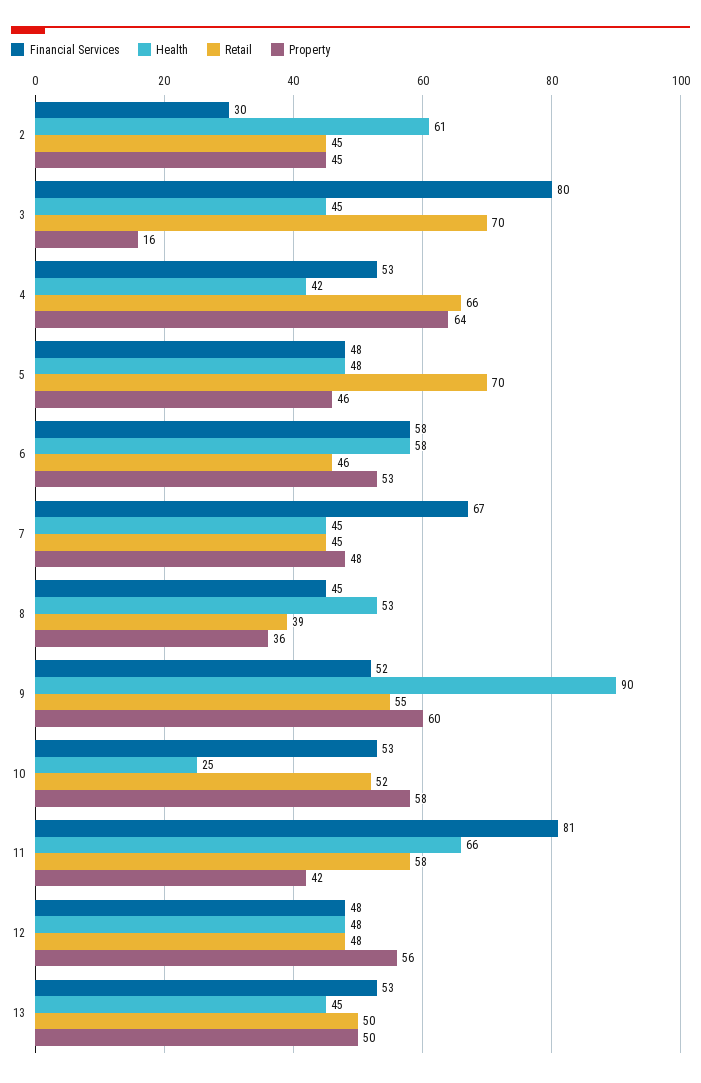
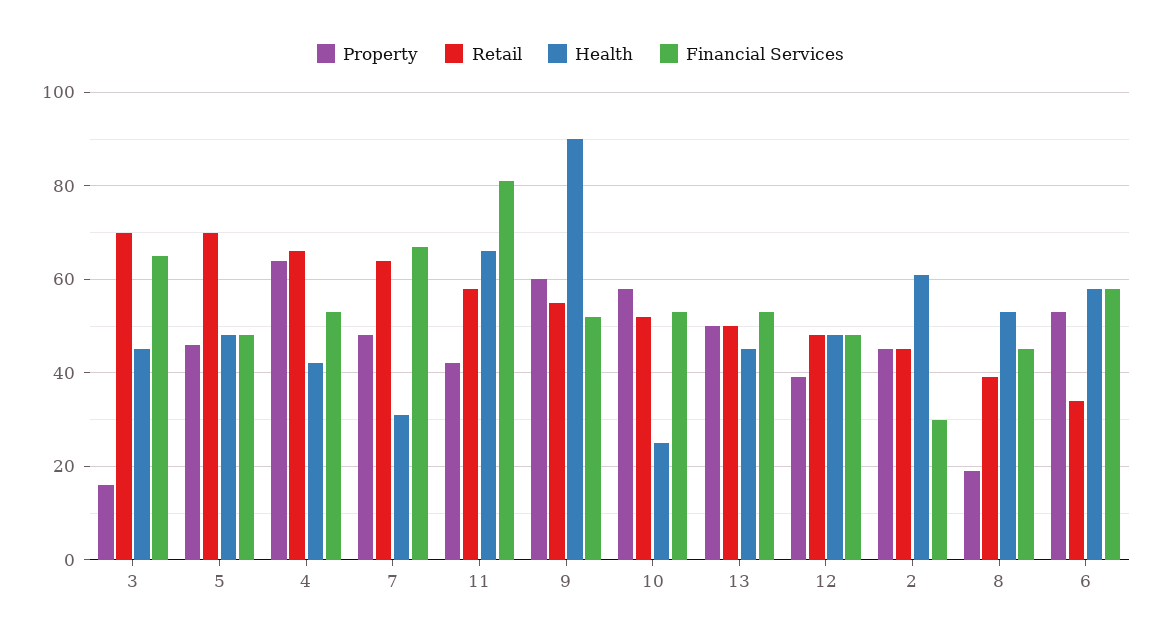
Financial Services, 3: 80 -> 65
Retail, 6: 46 -> 35
Health, 7: 45 -> 30
Retail, 7: 45 -> 65
Property, 8: 36 -> 20
Property, 12: 56 -> 40

